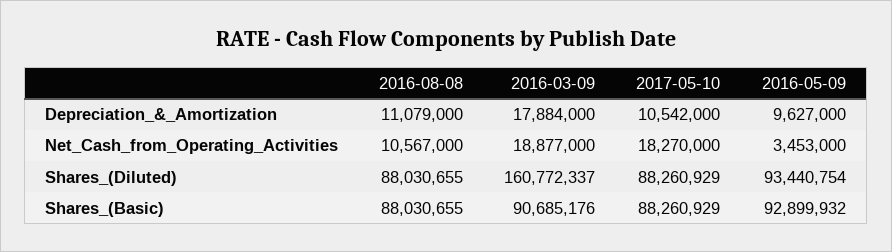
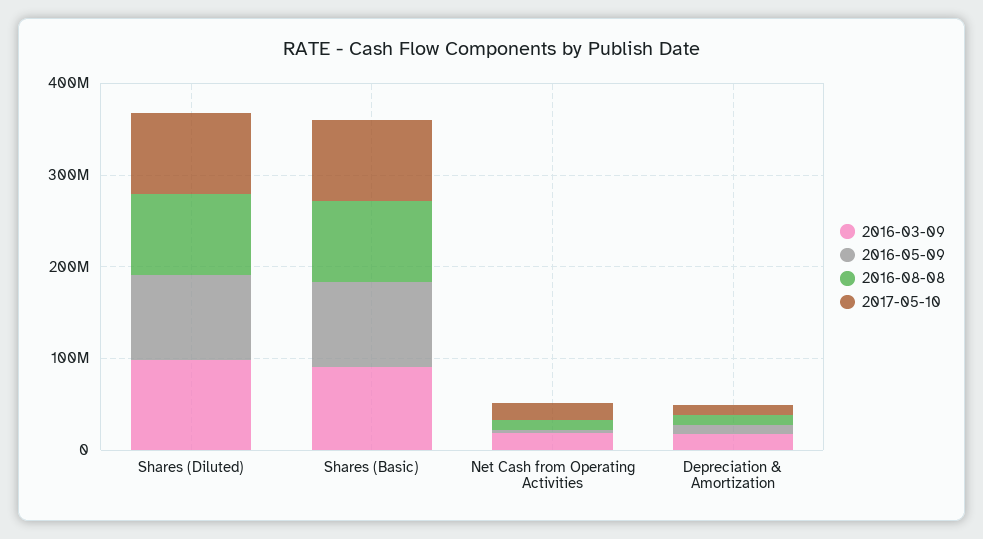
2016-03-09, Shares_(Diluted): 160772337 -> 100000000

